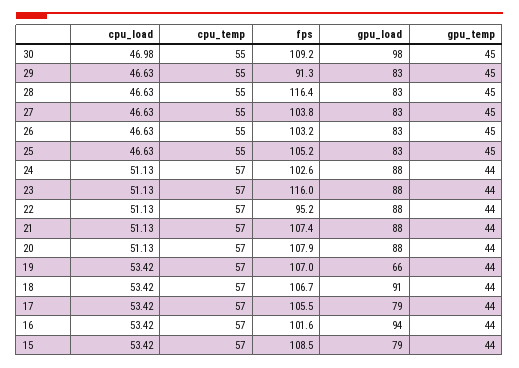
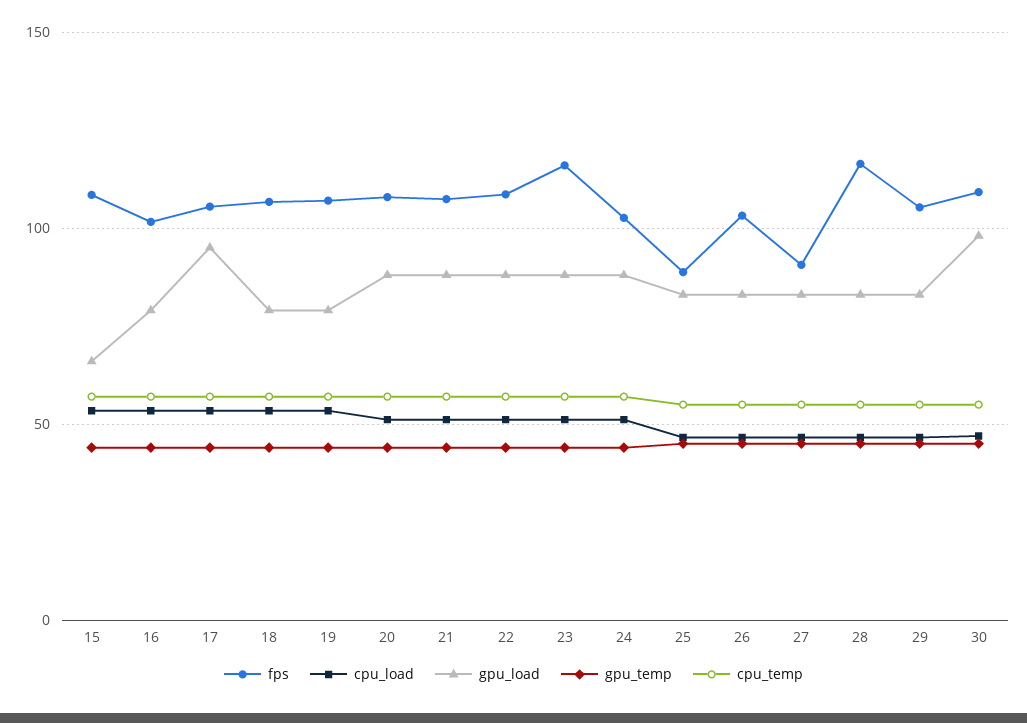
fps, 29: 91.3 -> 105
fps, 27: 103.8 -> 90
fps, 25: 105.2 -> 90
fps, 22: 95.2 -> 110
gpu_load, 19: 66 -> 80
gpu_load, 18: 91 -> 80
gpu_load, 17: 79 -> 95
gpu_load, 16: 94 -> 80
gpu_load, 15: 79 -> 65

